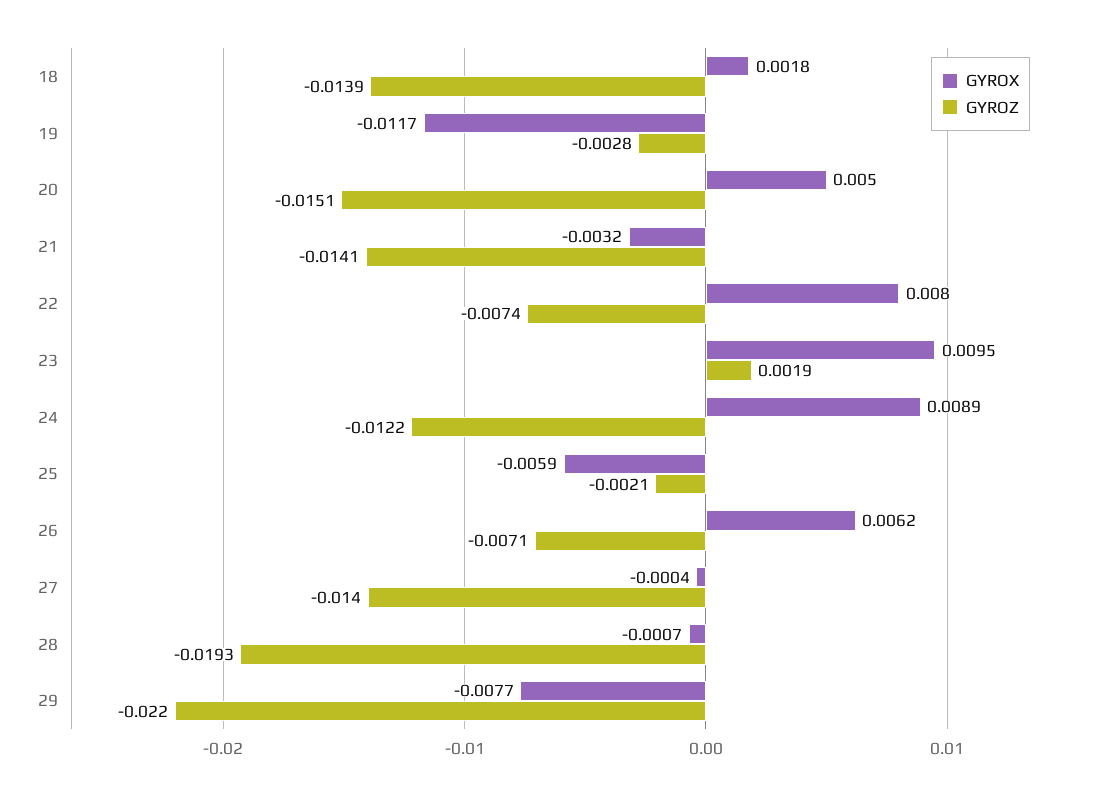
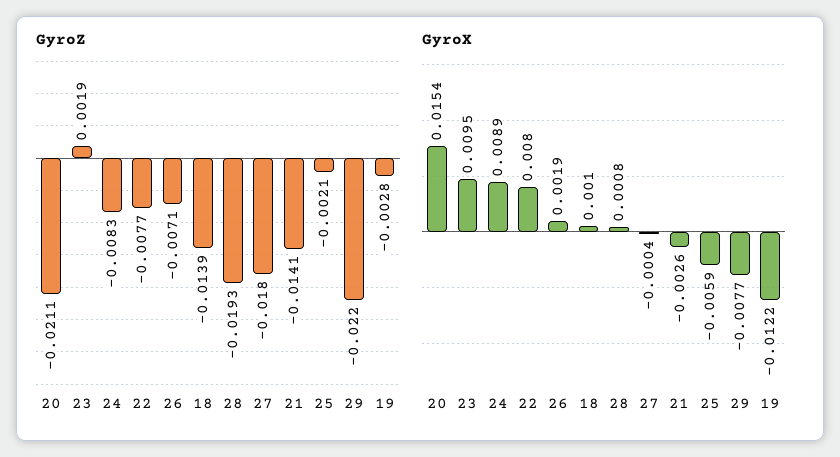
GYROX, 18: 0.0018 -> 0.001
GYROX, 19: -0.0117 -> -0.0122
GYROX, 20: 0.005 -> 0.0154
GYROZ, 20: -0.0151 -> -0.0211
GYROX, 21: -0.0032 -> -0.0026
GYROZ, 22: -0.0074 -> -0.0077
GYROZ, 24: -0.0122 -> -0.0083
GYROX, 26: 0.0062 -> 0.0019
GYROZ, 27: -0.014 -> -0.018
GYROX, 28: -0.0007 -> 0.0008

